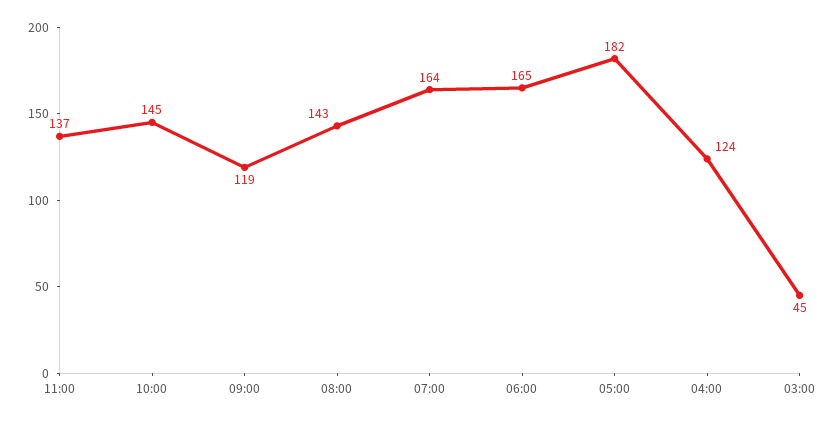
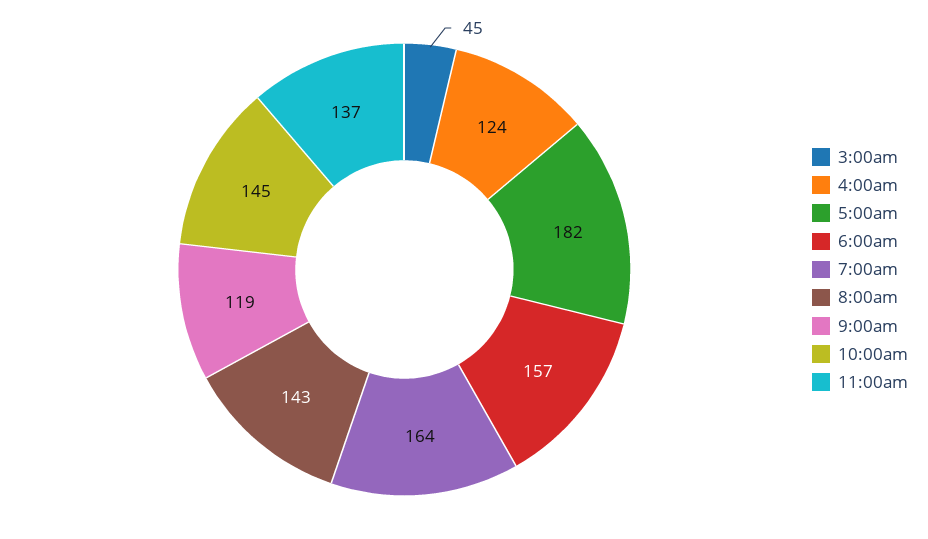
06:00: 165 -> 157

